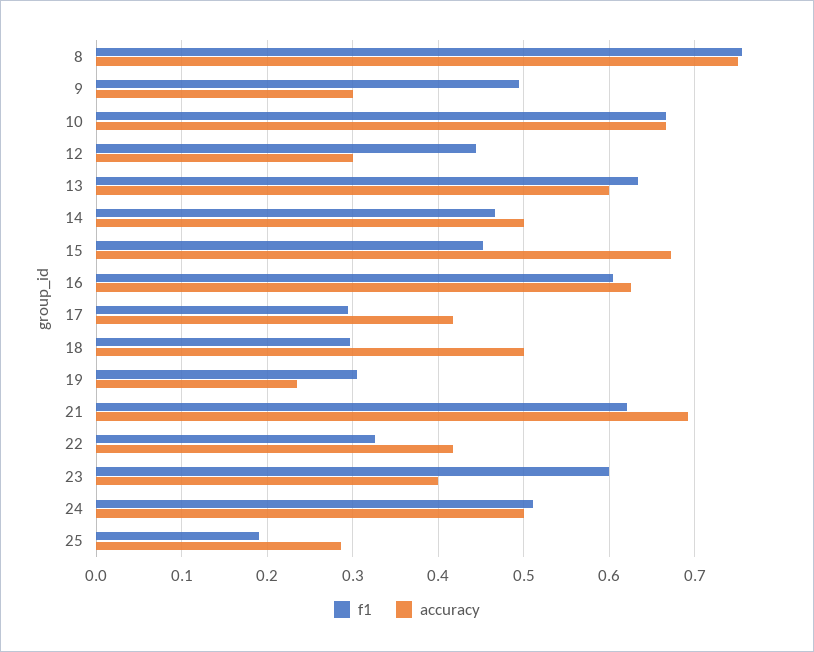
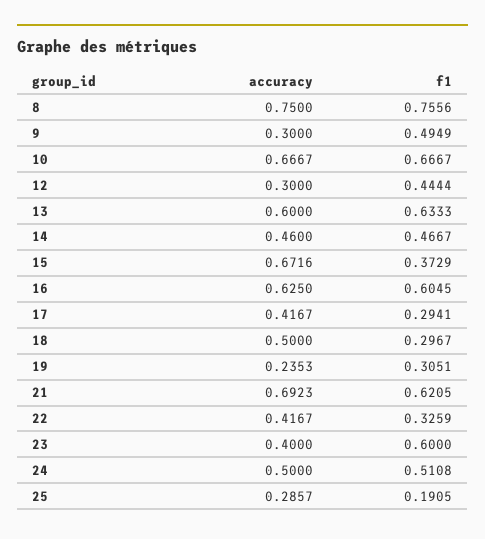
accuracy, 14: 0.5 -> 0.46
f1, 15: 0.45 -> 0.3729

